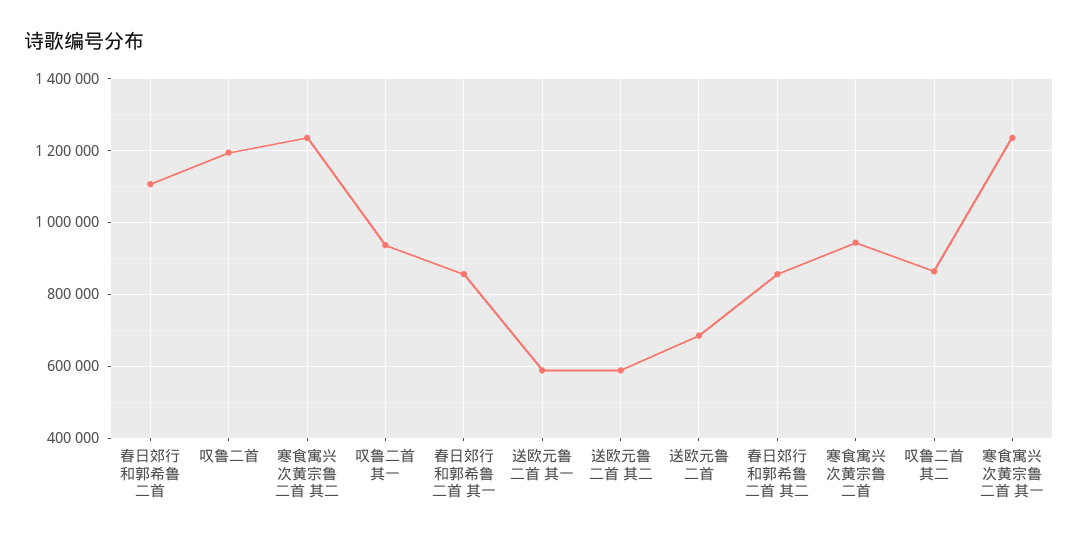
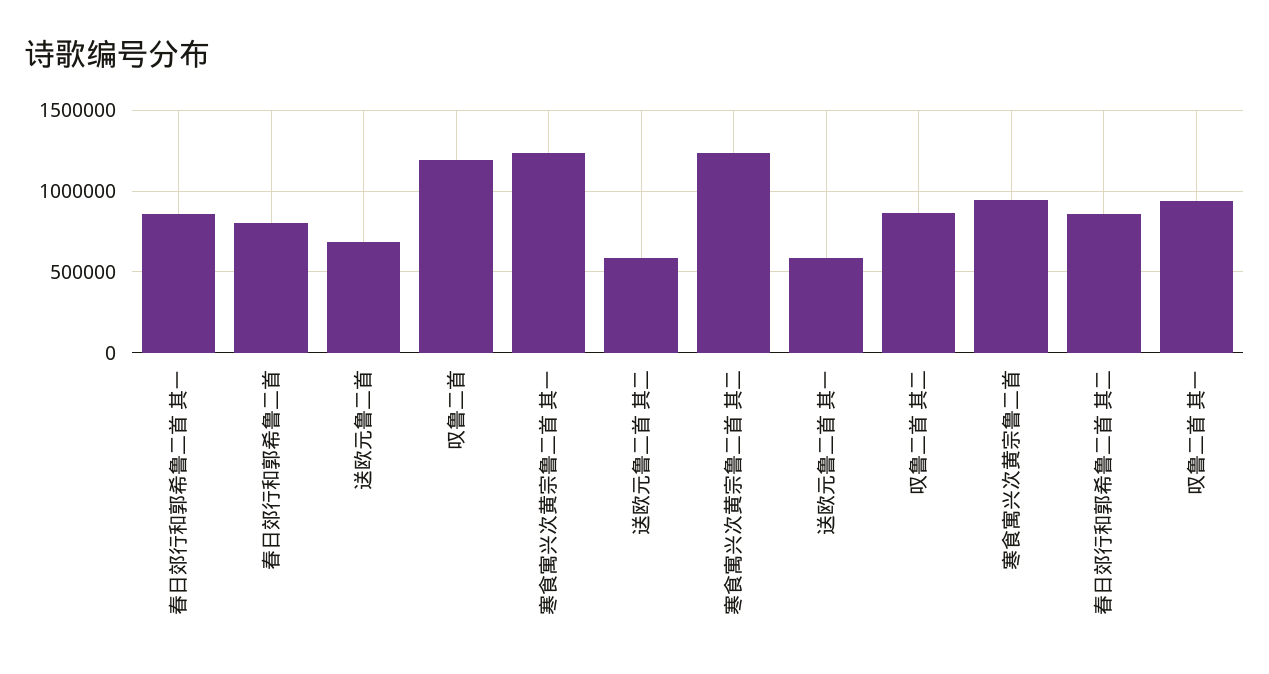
春日郊行和郭希鲁二首: 1100000 -> 800000

